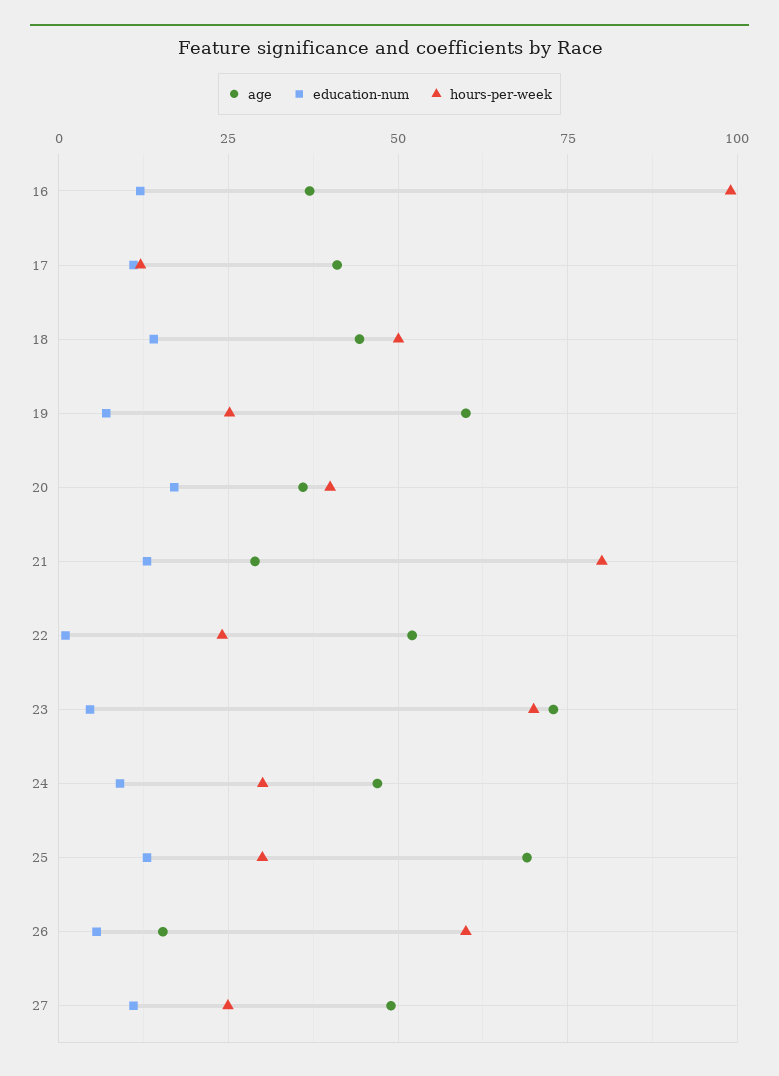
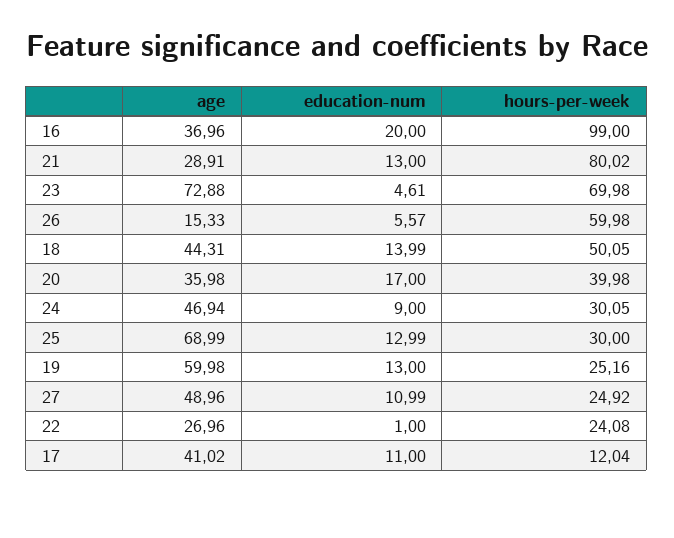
education-num, 16: 12.5 -> 20
education-num, 19: 7.5 -> 13
age, 22: 52.5 -> 26.96

